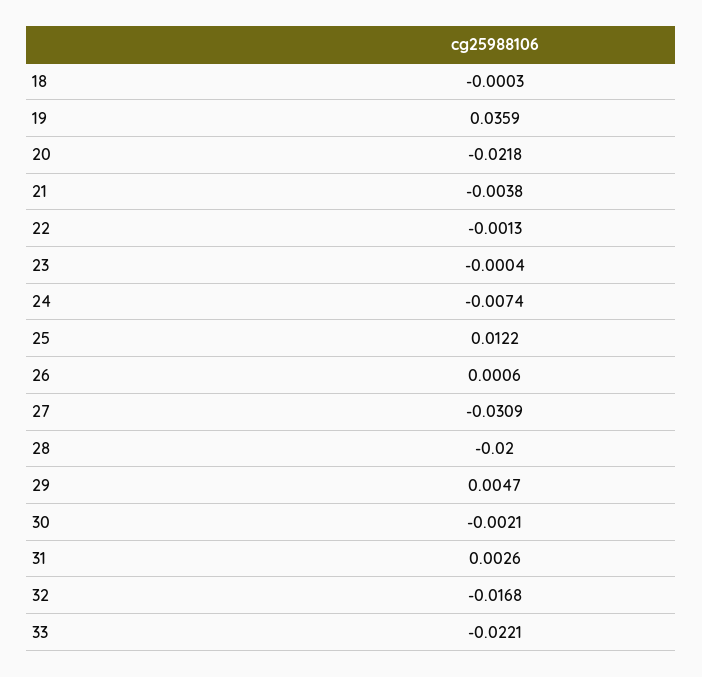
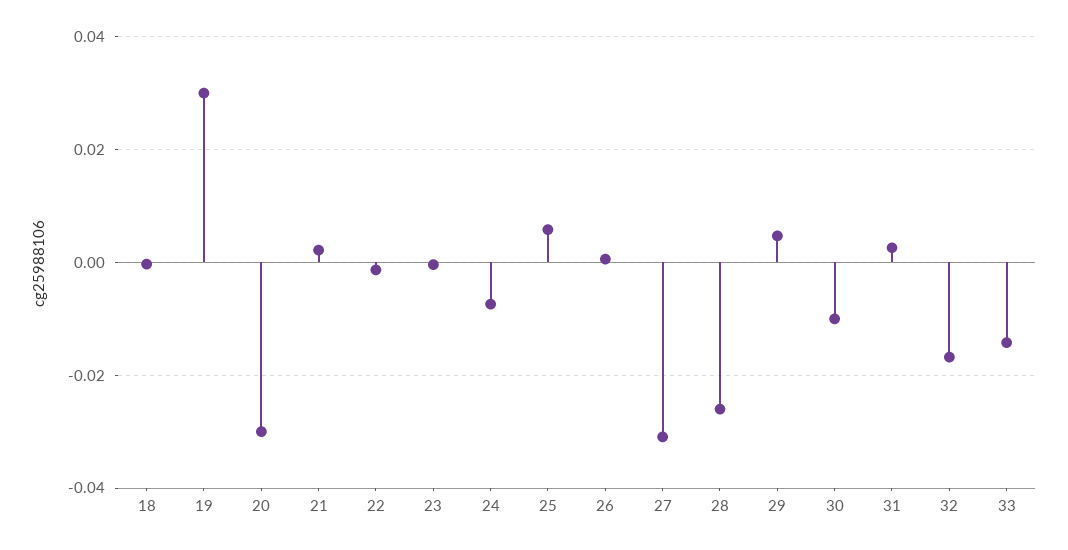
19: 0.0359 -> 0.03
20: -0.0218 -> -0.03
21: -0.0038 -> 0.002
25: 0.0122 -> 0.006
28: -0.02 -> -0.026
30: -0.0021 -> -0.01
33: -0.0221 -> -0.014

